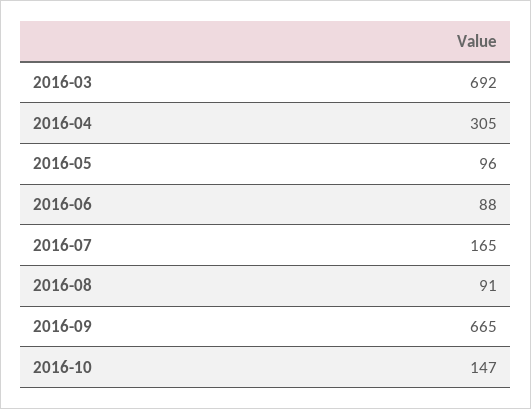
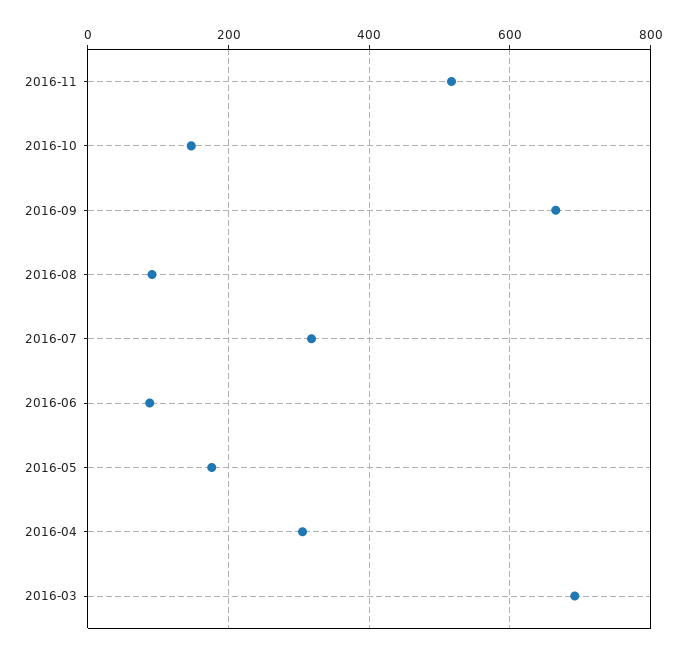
2016-05: 96 -> 180
2016-07: 165 -> 320
2016-11: none -> 520

